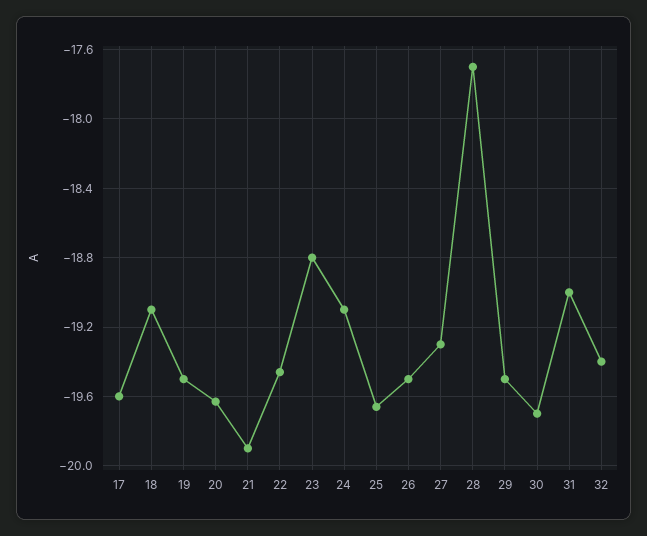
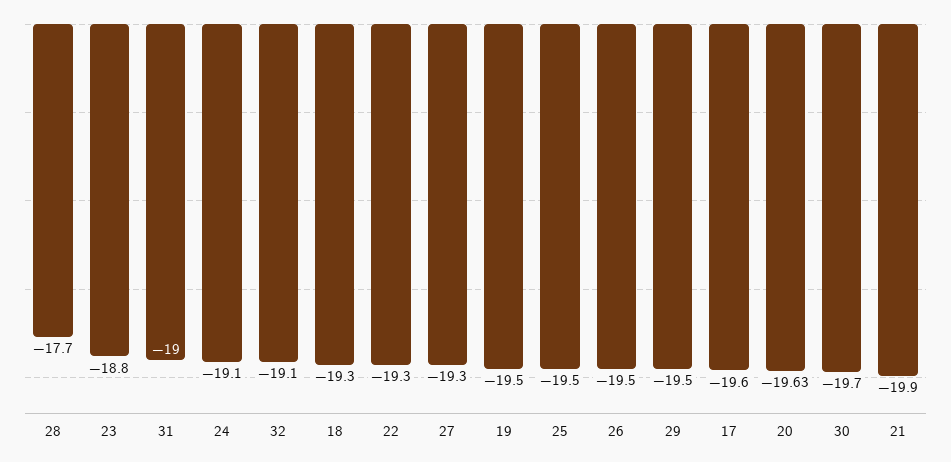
18: -19.1 -> -19.3
22: -19.45 -> -19.3
25: -19.65 -> -19.5
32: -19.4 -> -19.1

